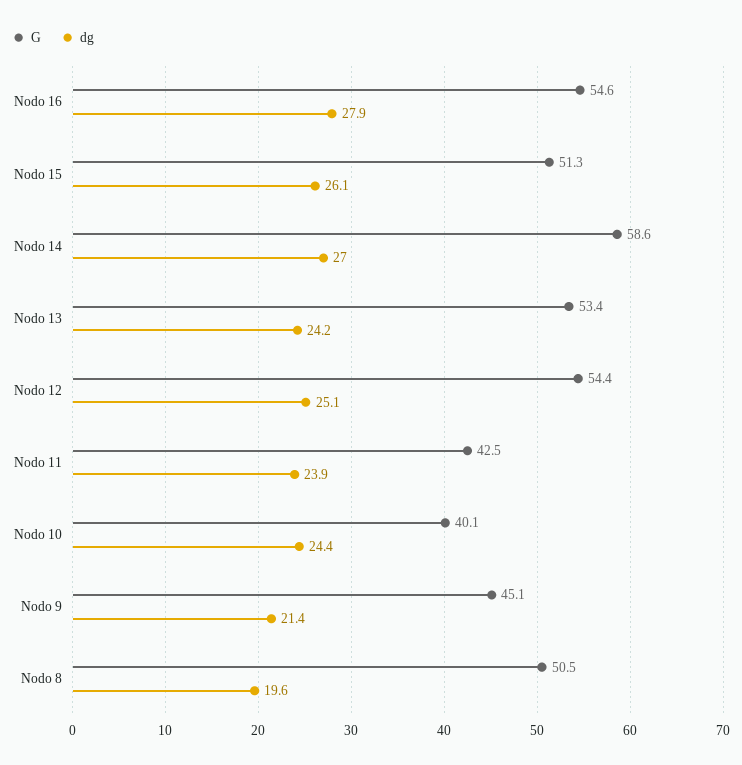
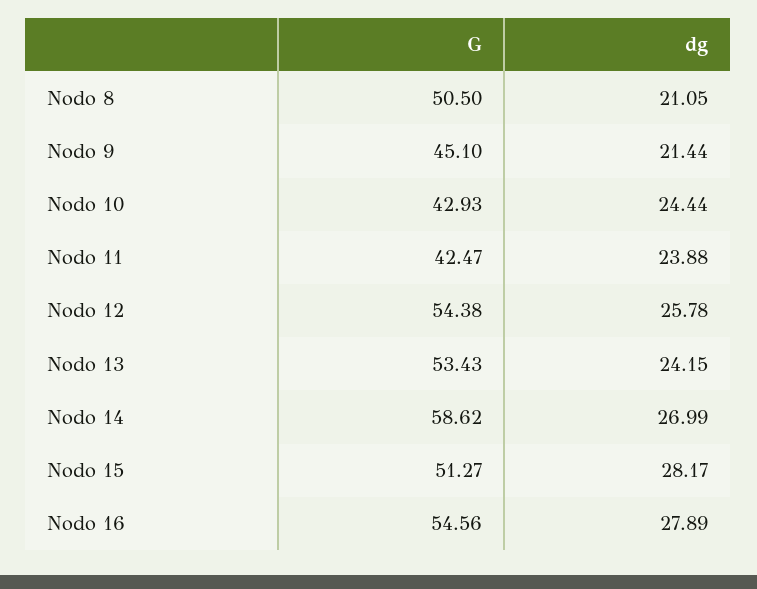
dg, Nodo 15: 26.1 -> 28.17
dg, Nodo 12: 25.1 -> 25.78
G, Nodo 10: 40.1 -> 42.93
dg, Nodo 8: 19.6 -> 21.05

